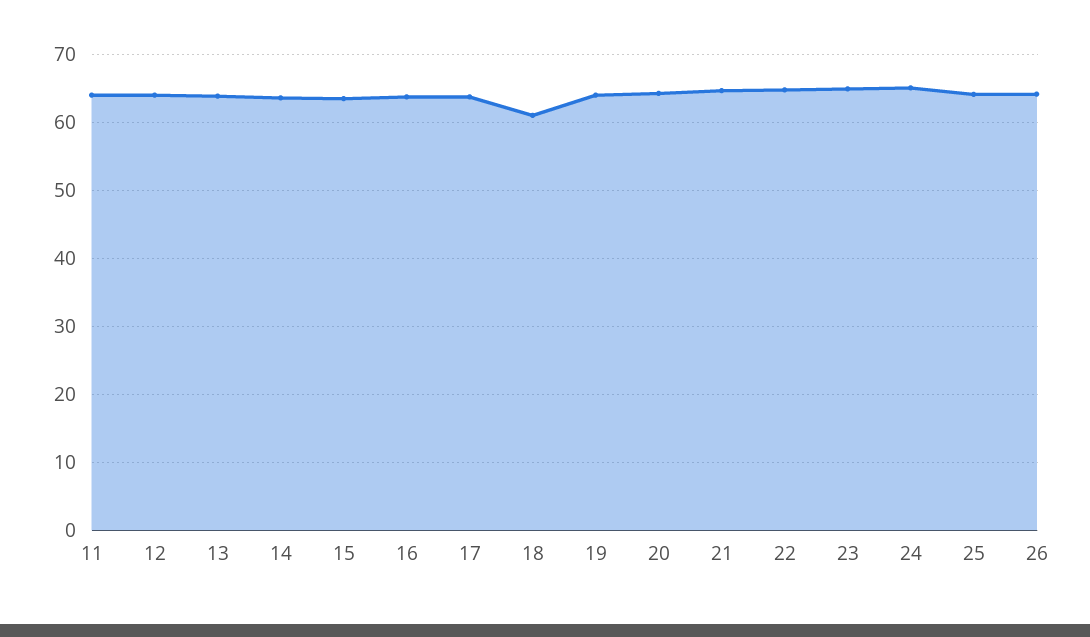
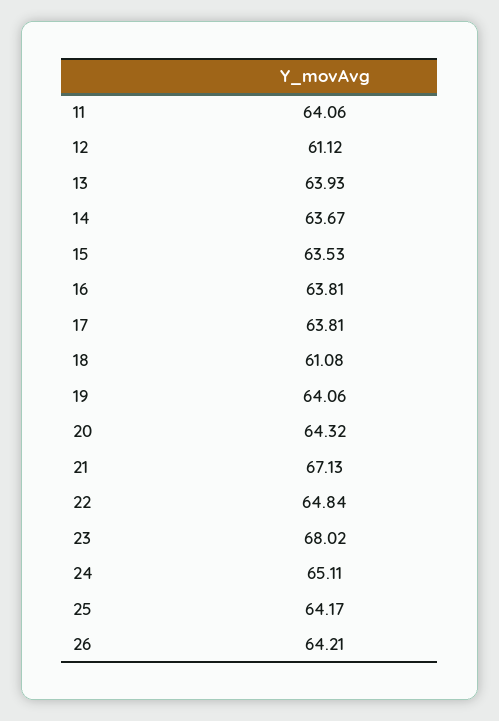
12: 64 -> 61.12
21: 65 -> 67.13
23: 65 -> 68.02

